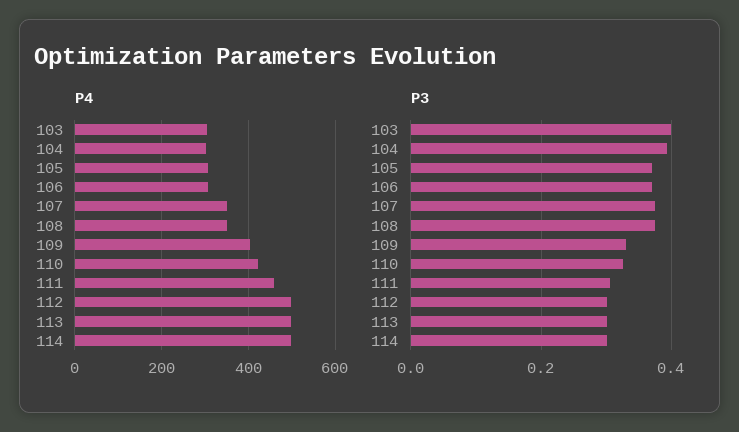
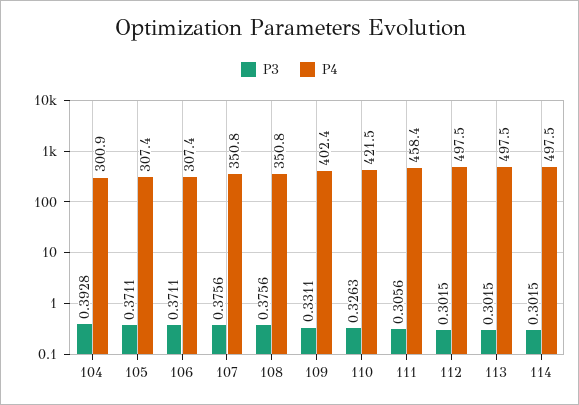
P4, 103: 300 -> none
P3, 103: 0.4 -> none

